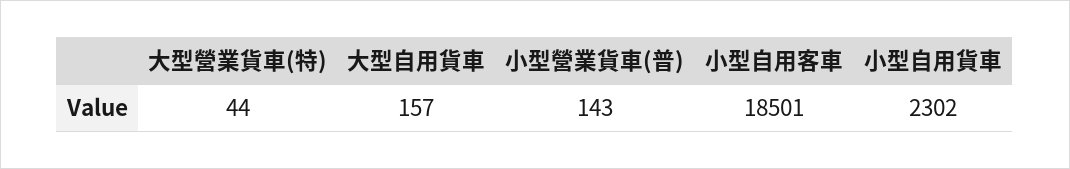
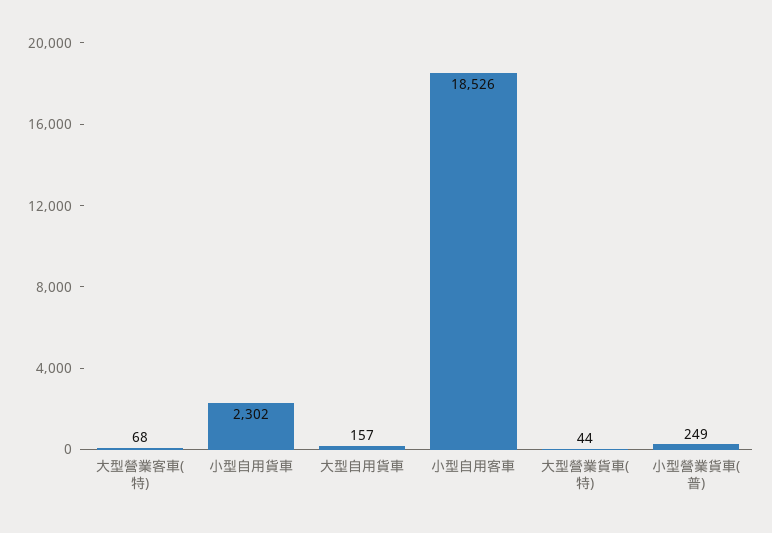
小型營業貨車(普): 143 -> 249
小型自用客車: 18501 -> 18526
大型營業客車(特): none -> 68

